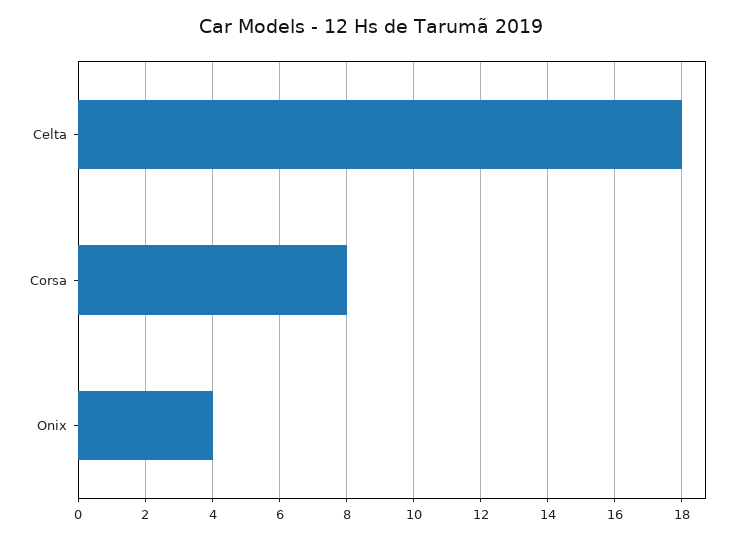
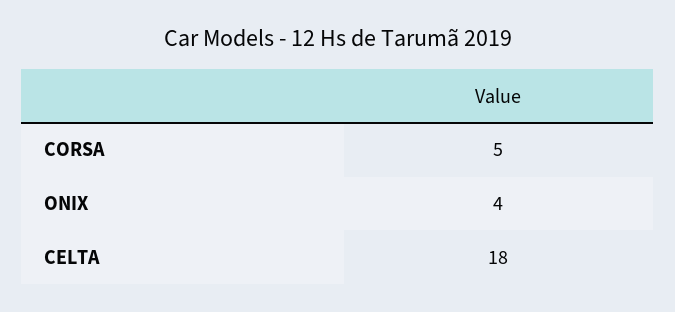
Corsa: 8 -> 5

